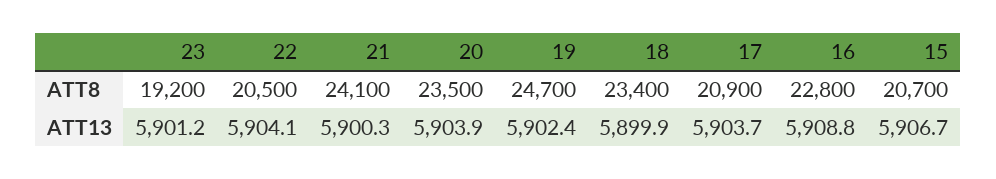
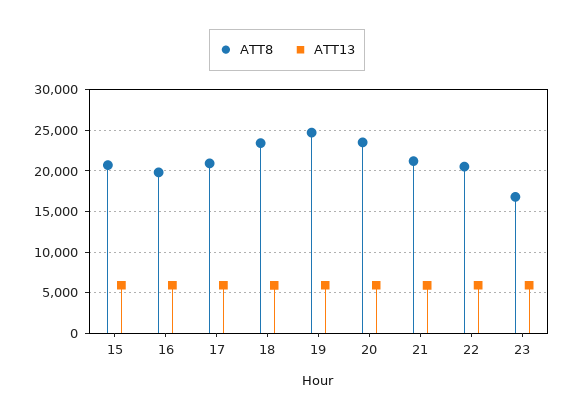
ATT8, 23: 19200 -> 17000
ATT8, 21: 24100 -> 21000
ATT8, 16: 22800 -> 20000

